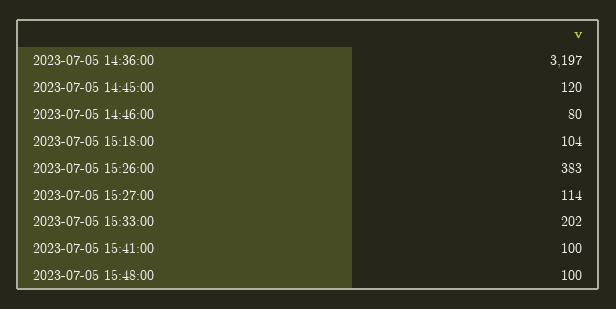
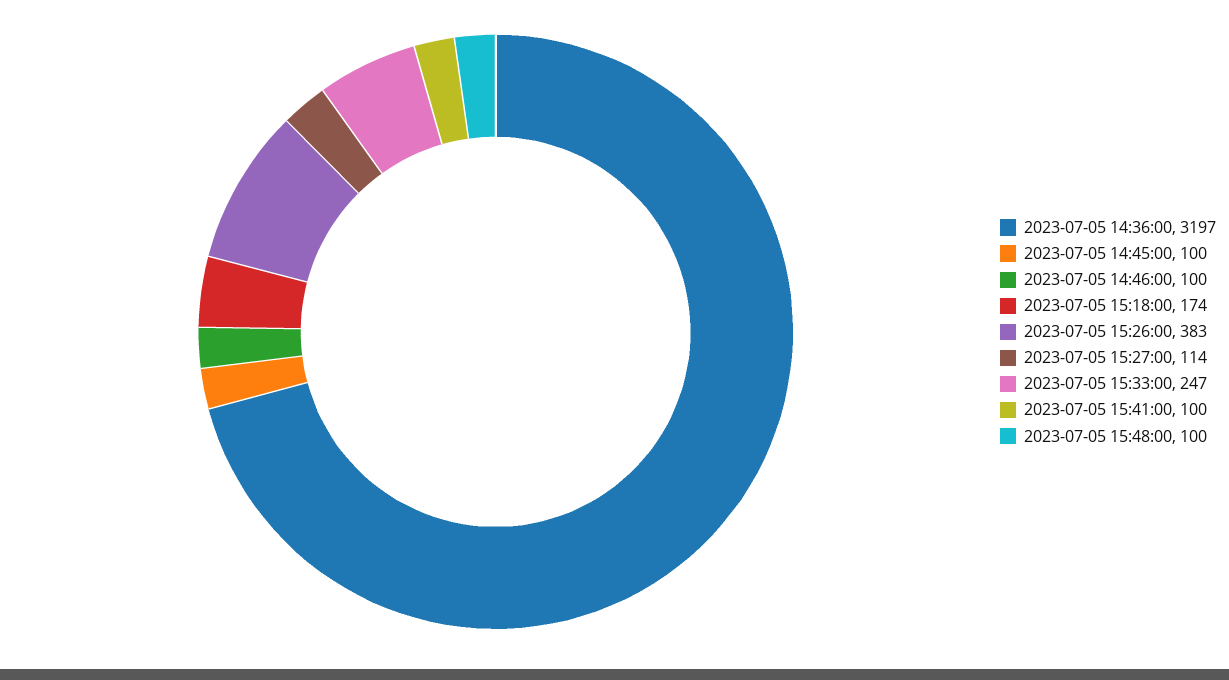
2023-07-05 14:45:00: 120 -> 100
2023-07-05 14:46:00: 80 -> 100
2023-07-05 15:18:00: 104 -> 174
2023-07-05 15:33:00: 202 -> 247

